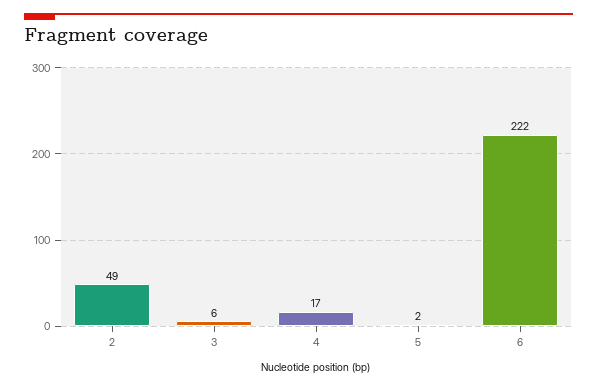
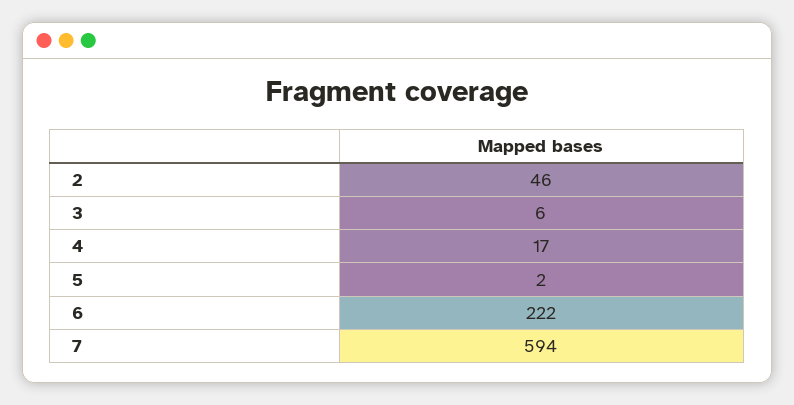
2: 49 -> 46
7: none -> 594

